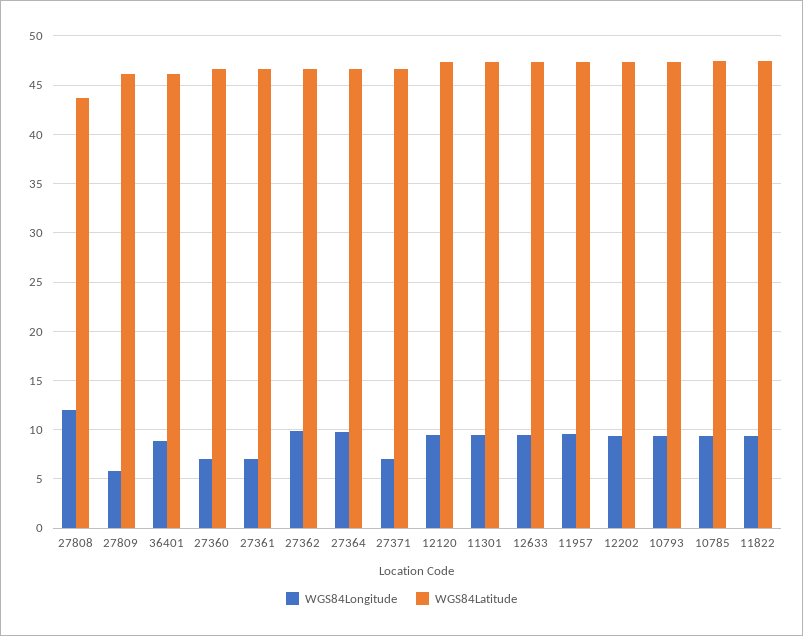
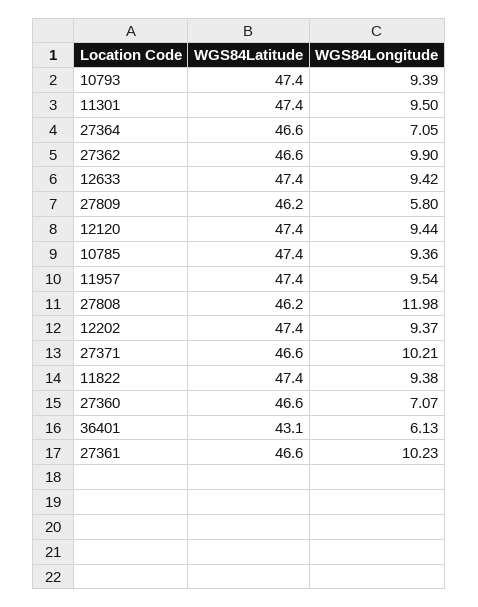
WGS84Latitude, 27808: 44 -> 46.2
WGS84Longitude, 36401: 9 -> 6.13
WGS84Latitude, 36401: 46 -> 43.1
WGS84Longitude, 27361: 7 -> 10.23
WGS84Longitude, 27364: 10 -> 7.05
WGS84Longitude, 27371: 7 -> 10.21

